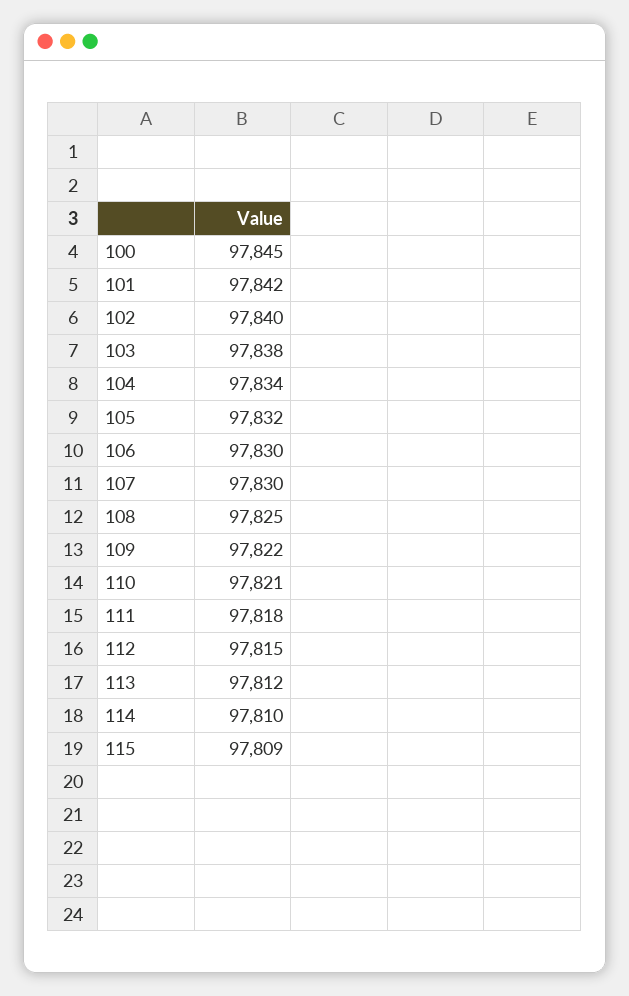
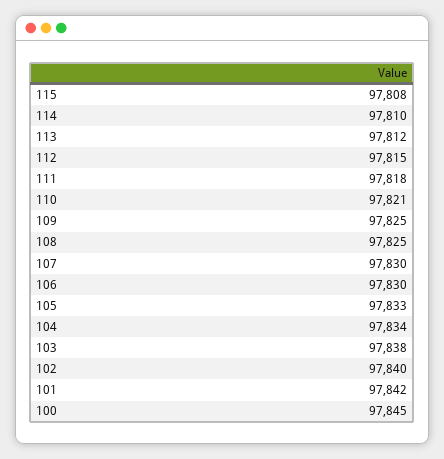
105: 97832 -> 97833
109: 97822 -> 97825
115: 97809 -> 97808

